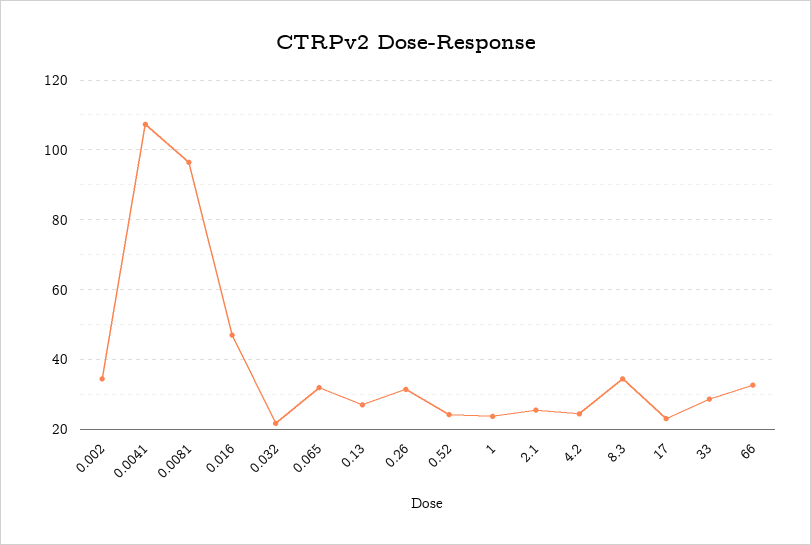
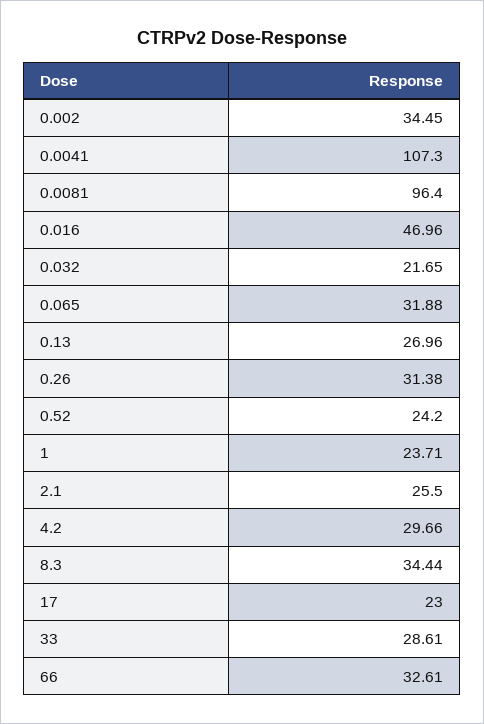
4.2: 24 -> 29.66

